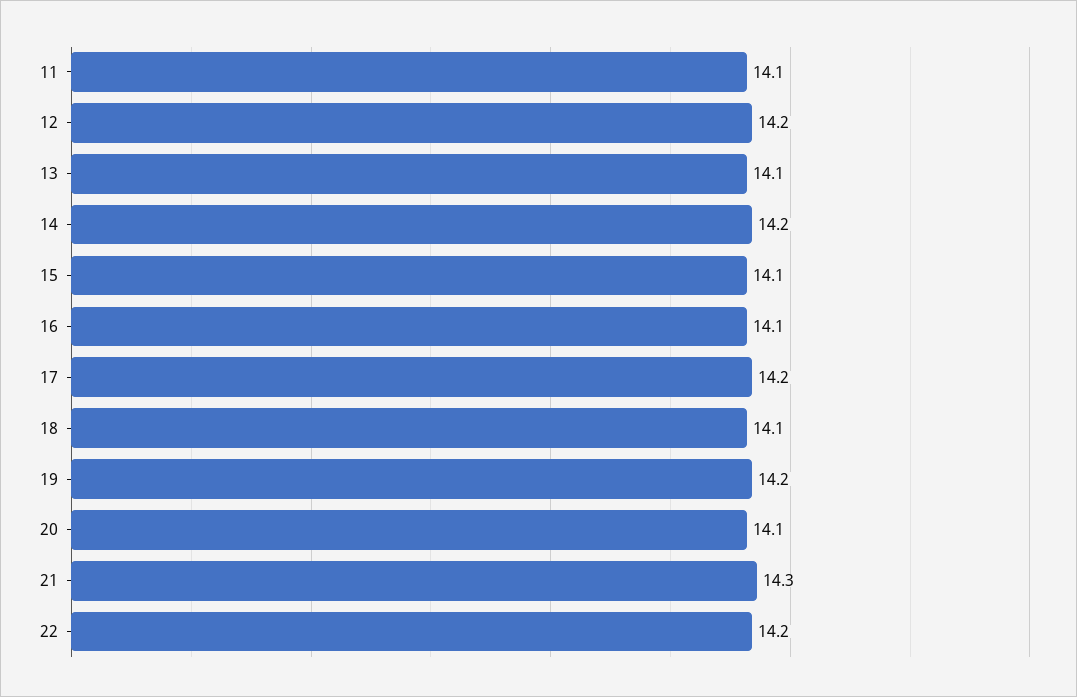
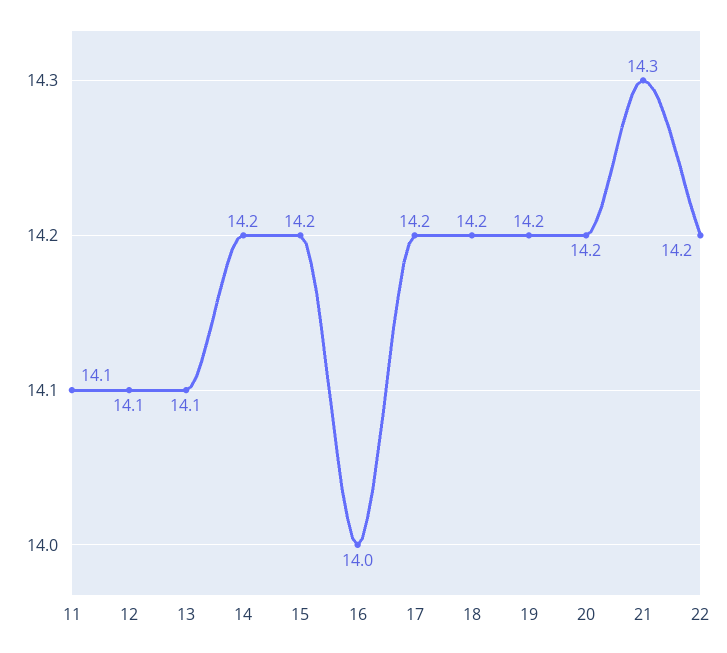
12: 14.2 -> 14.1
15: 14.1 -> 14.2
16: 14.1 -> 14
18: 14.1 -> 14.2
20: 14.1 -> 14.2

